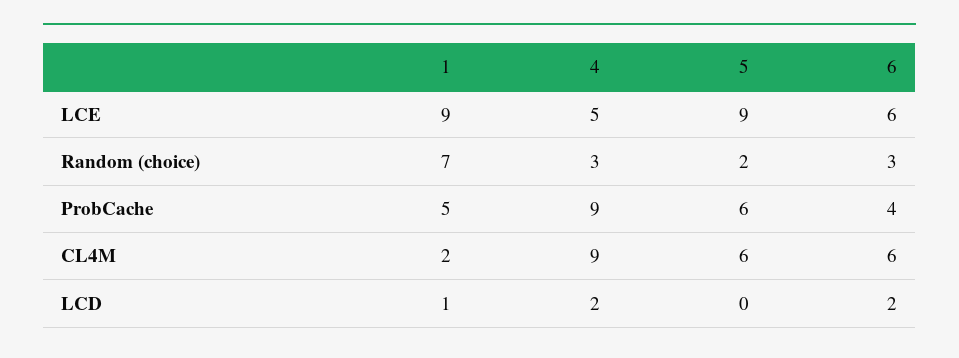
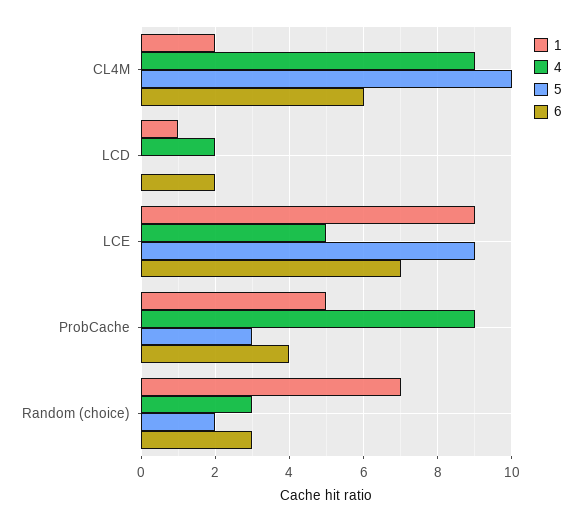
6, LCE: 6 -> 7
5, ProbCache: 6 -> 3
5, CL4M: 6 -> 10

